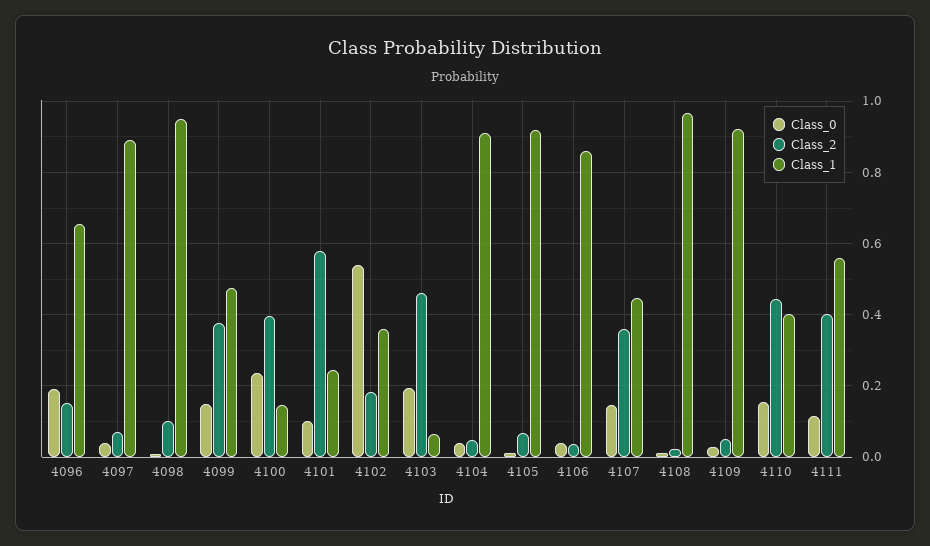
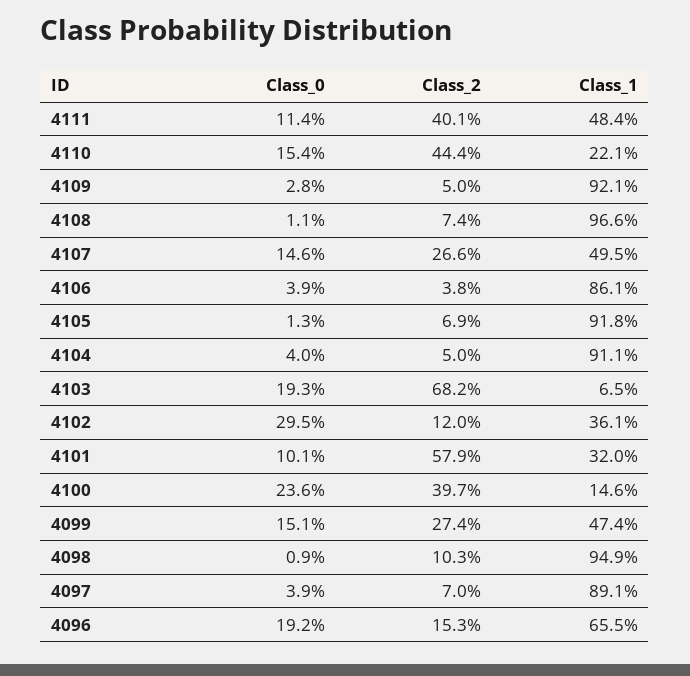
Class_2, 4099: 0.38 -> 0.274
Class_1, 4101: 0.24 -> 0.32
Class_0, 4102: 0.54 -> 0.295
Class_2, 4102: 0.18 -> 0.12
Class_2, 4103: 0.46 -> 0.682
Class_2, 4107: 0.36 -> 0.266
Class_1, 4107: 0.44 -> 0.495
Class_2, 4108: 0.02 -> 0.074
Class_1, 4110: 0.4 -> 0.221
Class_1, 4111: 0.56 -> 0.484

